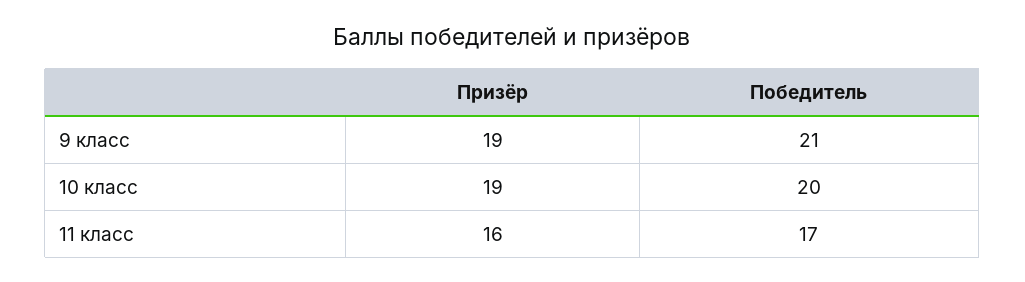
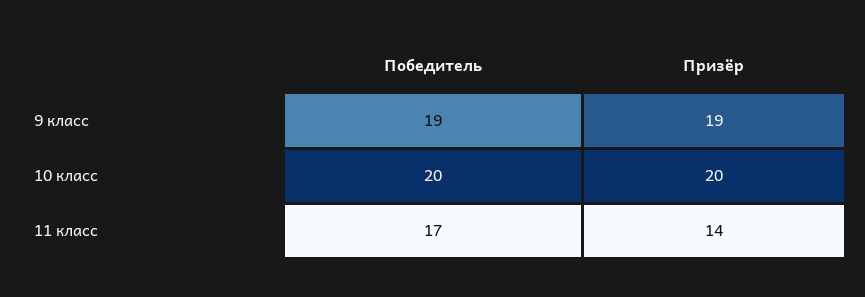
Победитель, 9 класс: 21 -> 19
Призёр, 10 класс: 19 -> 20
Призёр, 11 класс: 16 -> 14

